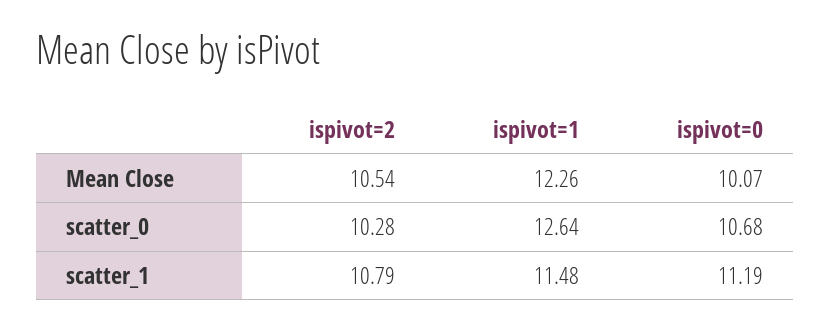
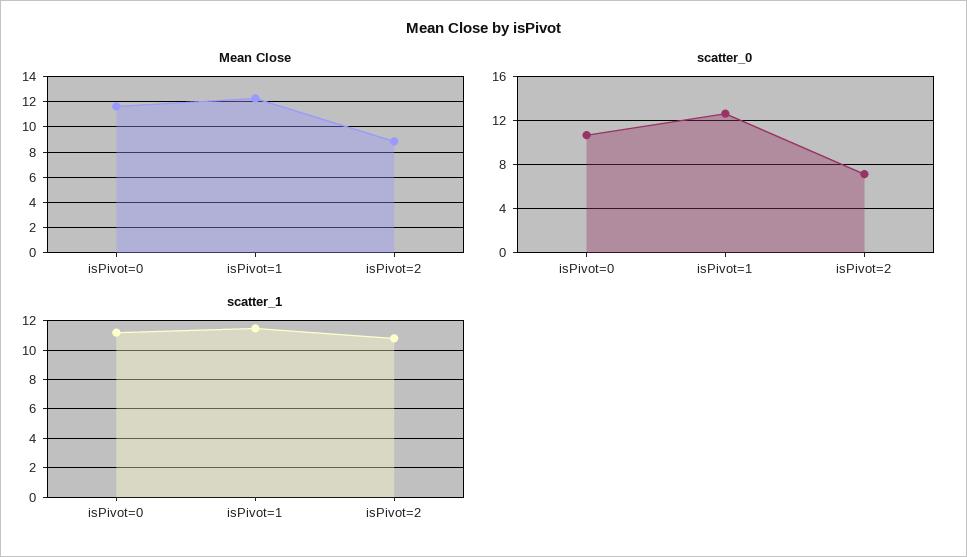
Mean Close, ispivot=2: 10.54 -> 9
Mean Close, ispivot=0: 10.07 -> 11.5
scatter_0, ispivot=2: 10.28 -> 7

